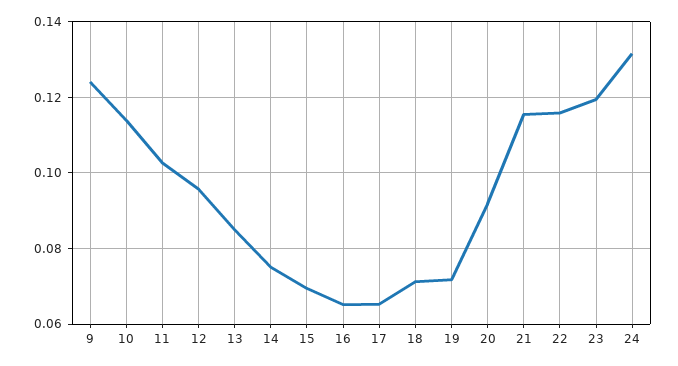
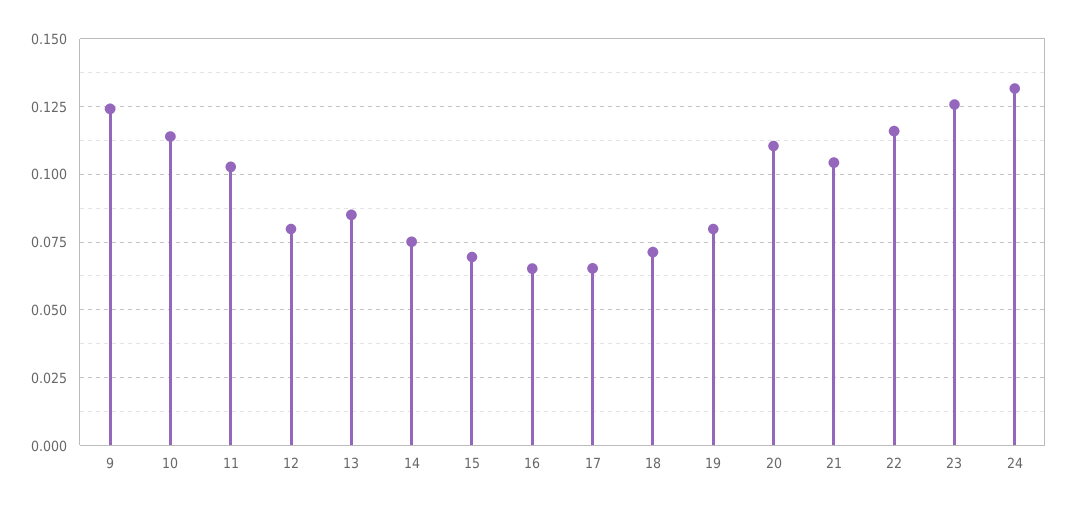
12: 0.096 -> 0.08
19: 0.072 -> 0.08
20: 0.092 -> 0.11
21: 0.116 -> 0.105
23: 0.12 -> 0.125

